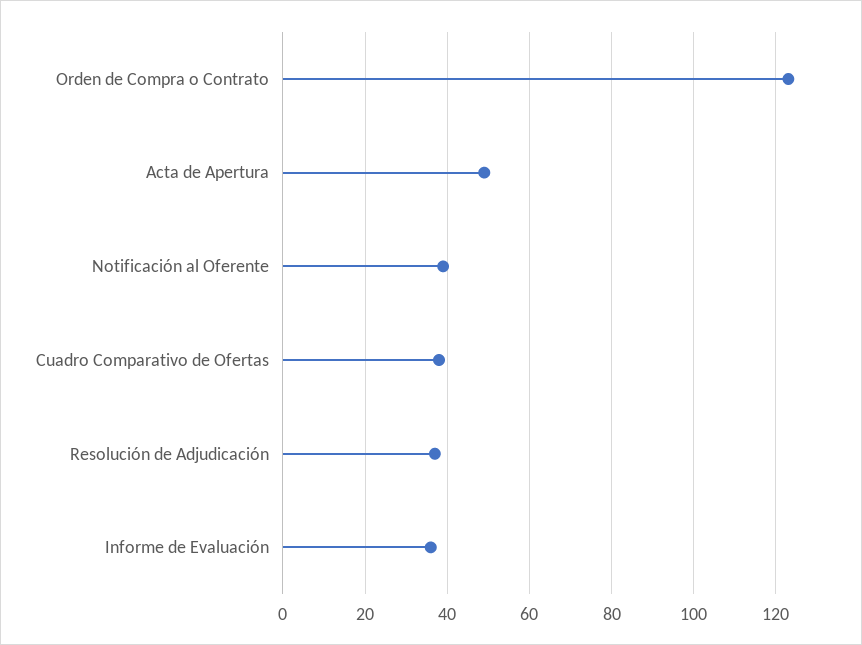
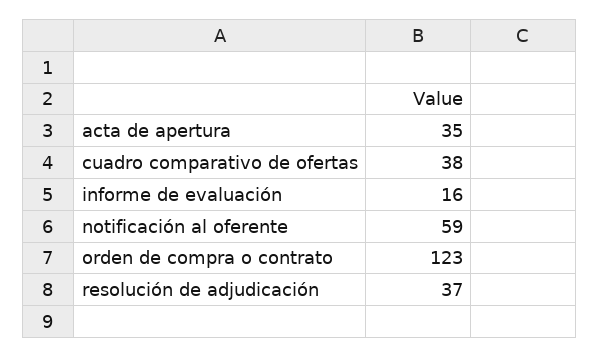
Acta de Apertura: 50 -> 35
Notificación al Oferente: 40 -> 59
Informe de Evaluación: 35 -> 16

